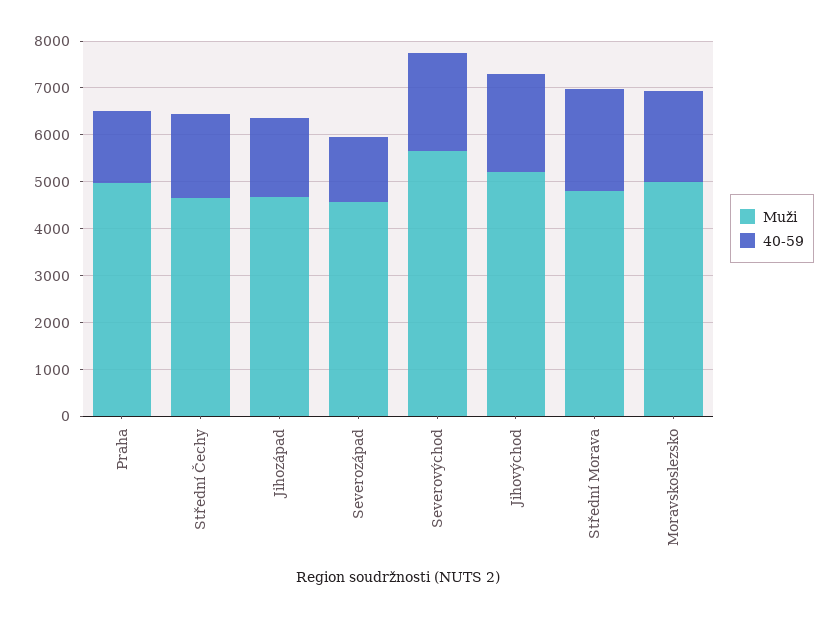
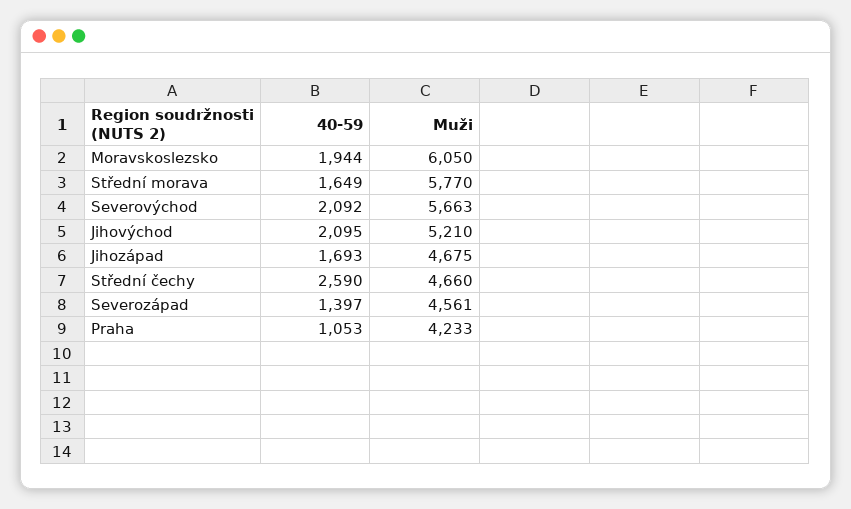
Muži, Praha: 5000 -> 4233
40-59, Praha: 1600 -> 1053
40-59, Střední Čechy: 1800 -> 2590
Muži, Střední Morava: 4800 -> 5770
40-59, Střední Morava: 2200 -> 1649
Muži, Moravskoslezsko: 5000 -> 6050

